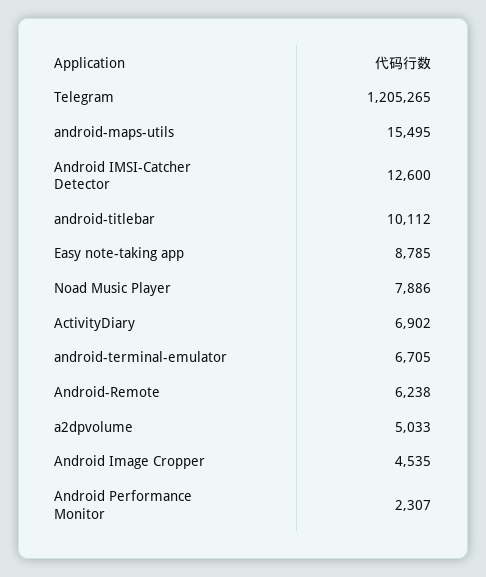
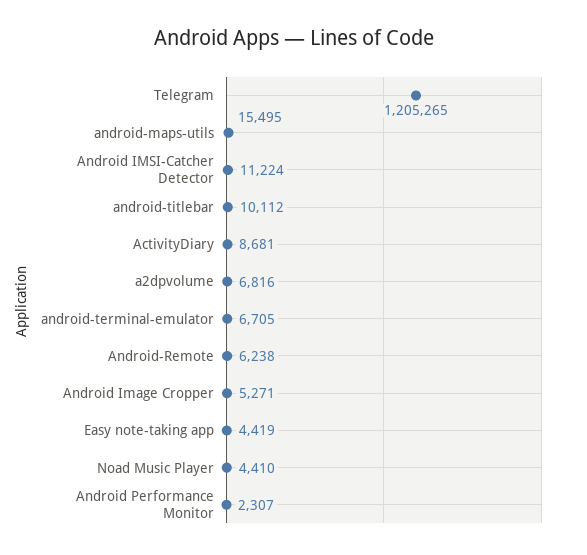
Android IMSI-Catcher Detector: 12600 -> 11224
Easy note-taking app: 8785 -> 4419
Noad Music Player: 7886 -> 4410
ActivityDiary: 6902 -> 8681
a2dpvolume: 5033 -> 6816
Android Image Cropper: 4535 -> 5271

